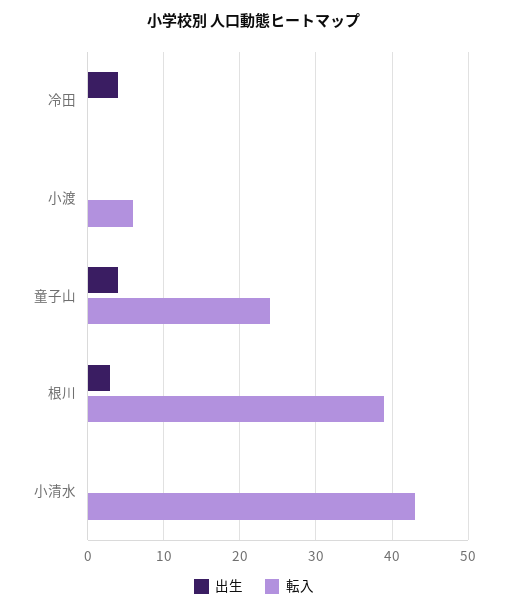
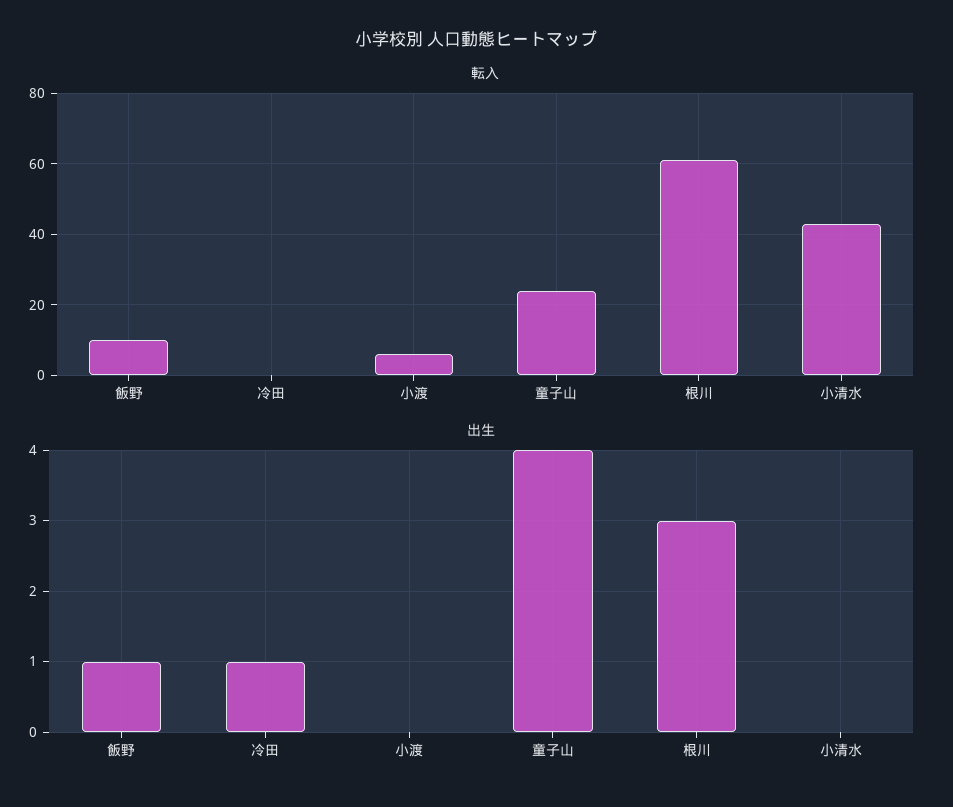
出生, 冷田: 4 -> 1
転入, 根川: 39 -> 60
転入, 飯野: none -> 10
出生, 飯野: none -> 1

